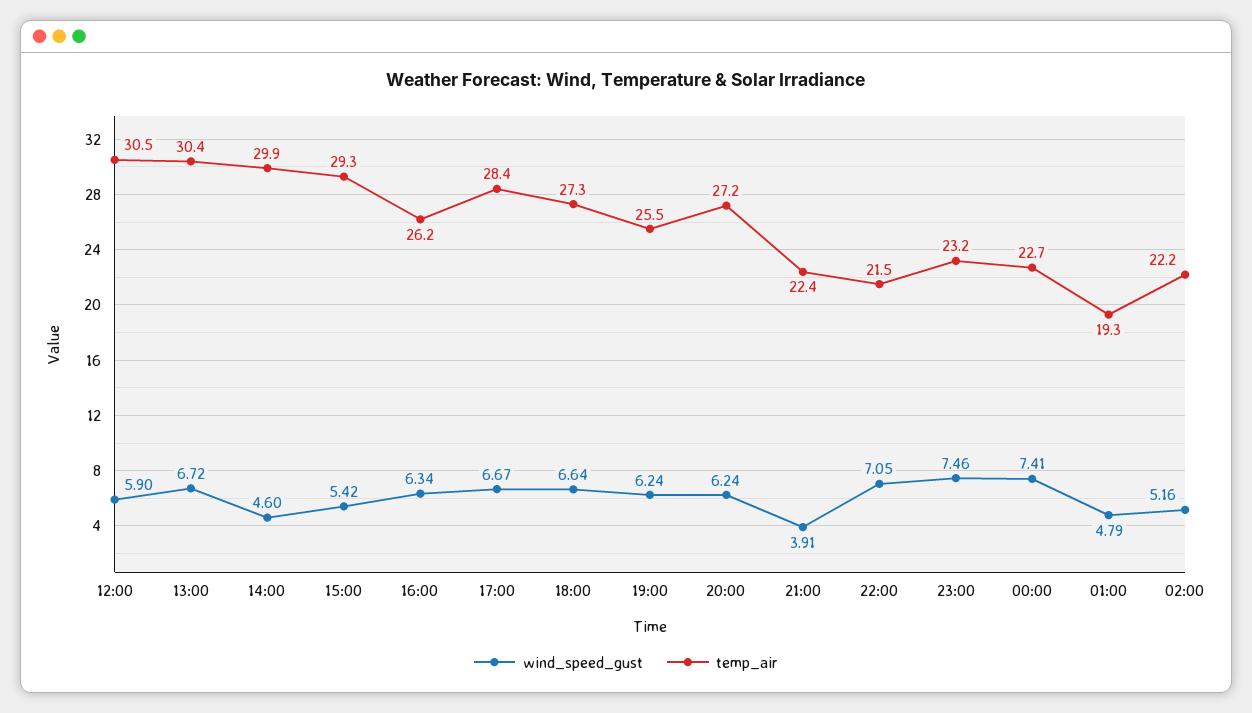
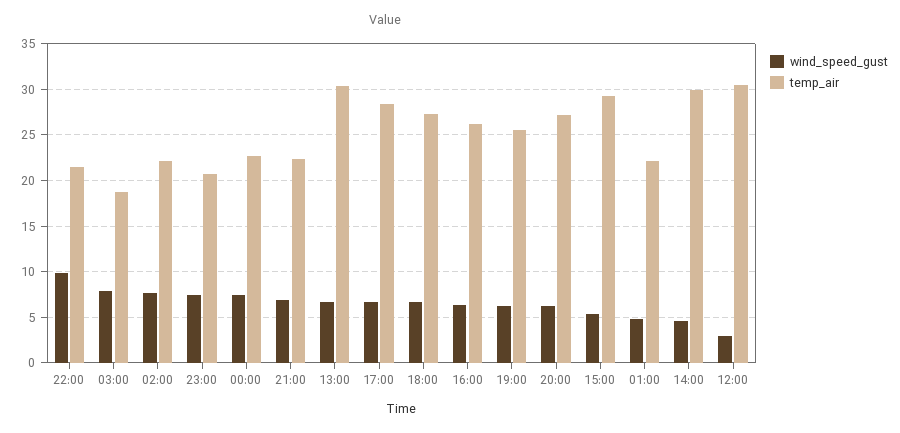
wind_speed_gust, 12:00: 5.9 -> 3
wind_speed_gust, 21:00: 3.91 -> 7
wind_speed_gust, 22:00: 7.05 -> 10
temp_air, 23:00: 23.2 -> 21
temp_air, 01:00: 19.3 -> 22
wind_speed_gust, 02:00: 5.16 -> 8
wind_speed_gust, 03:00: none -> 8
temp_air, 03:00: none -> 19

